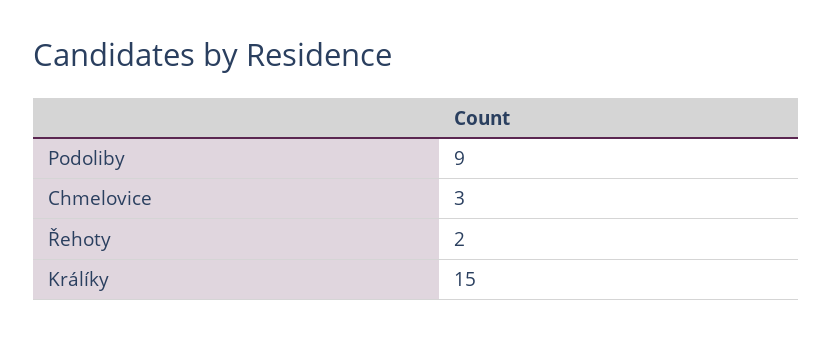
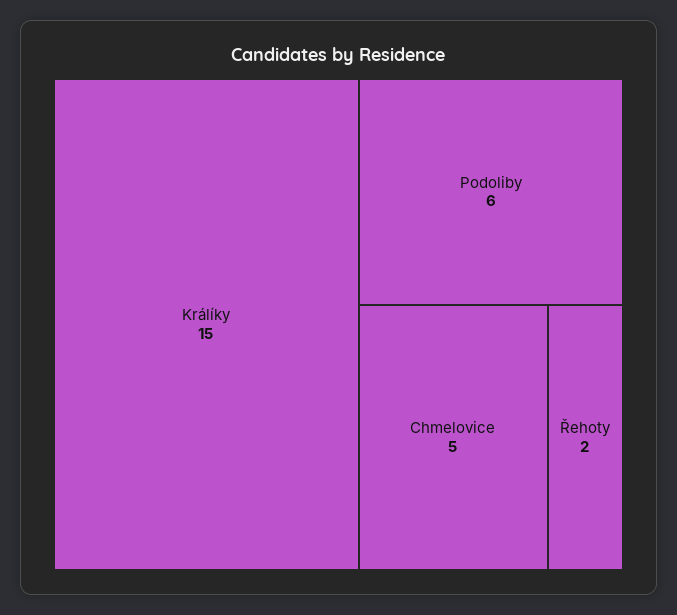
Podoliby: 9 -> 6
Chmelovice: 3 -> 5

